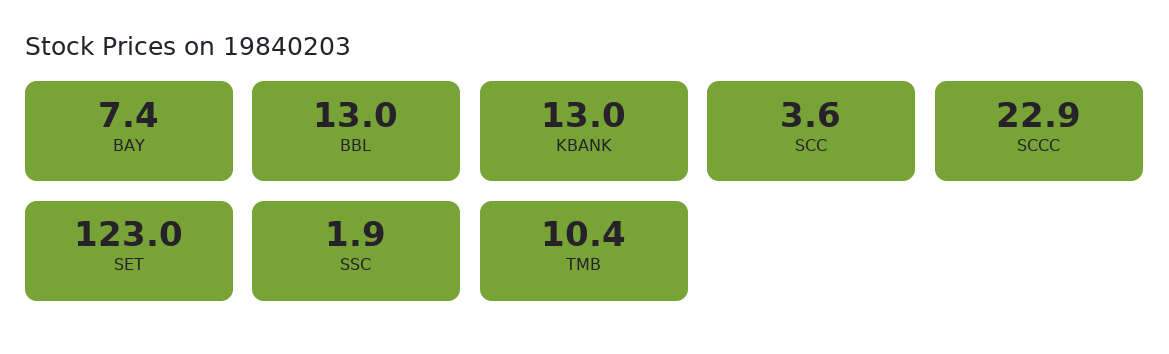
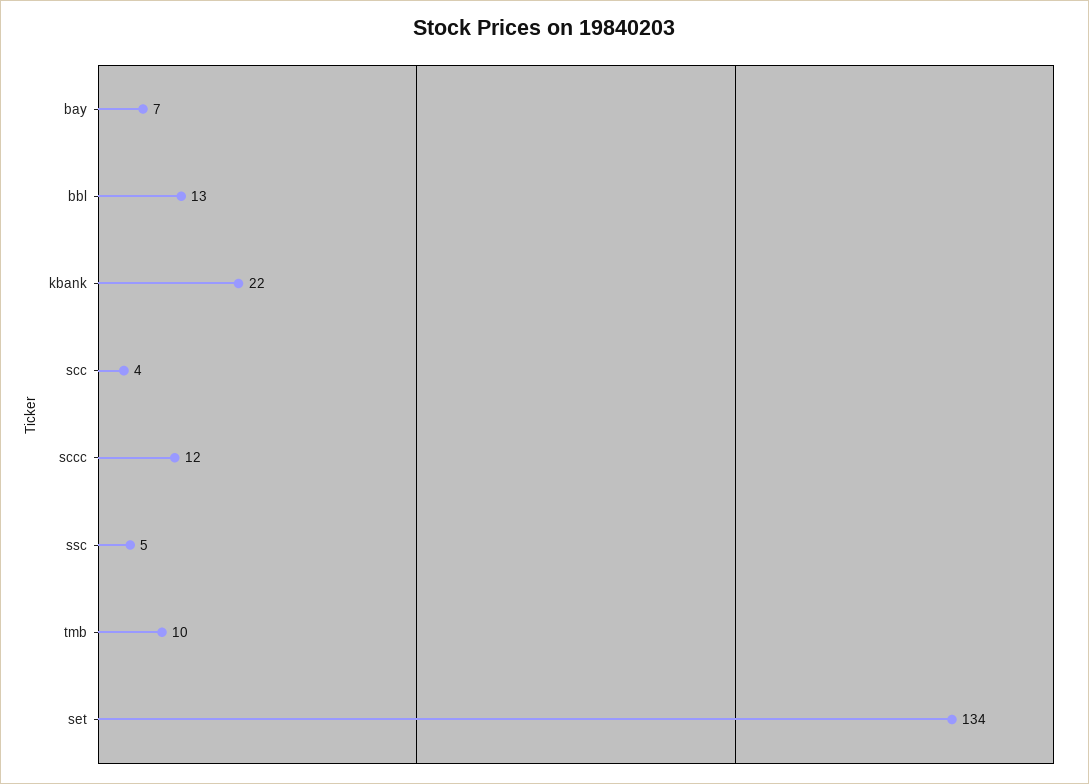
KBANK: 13 -> 22
SCCC: 22.9 -> 12
SET: 123 -> 134
SSC: 1.9 -> 5

